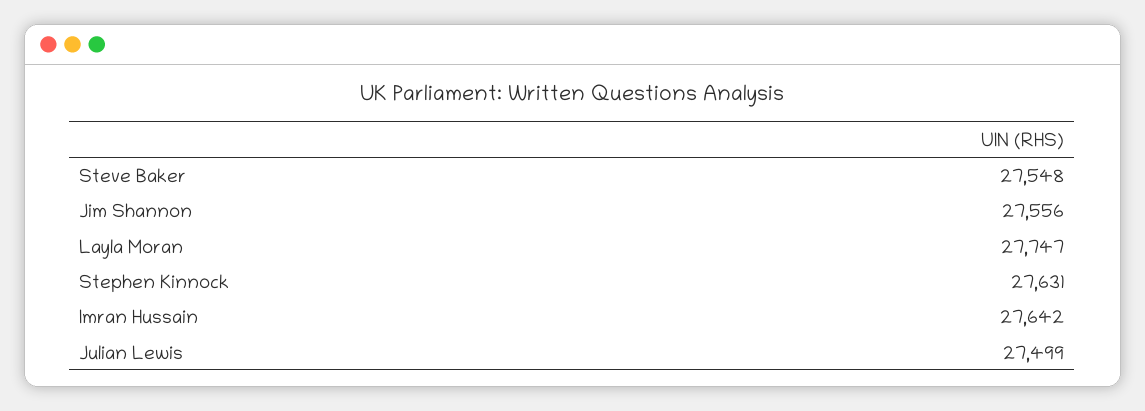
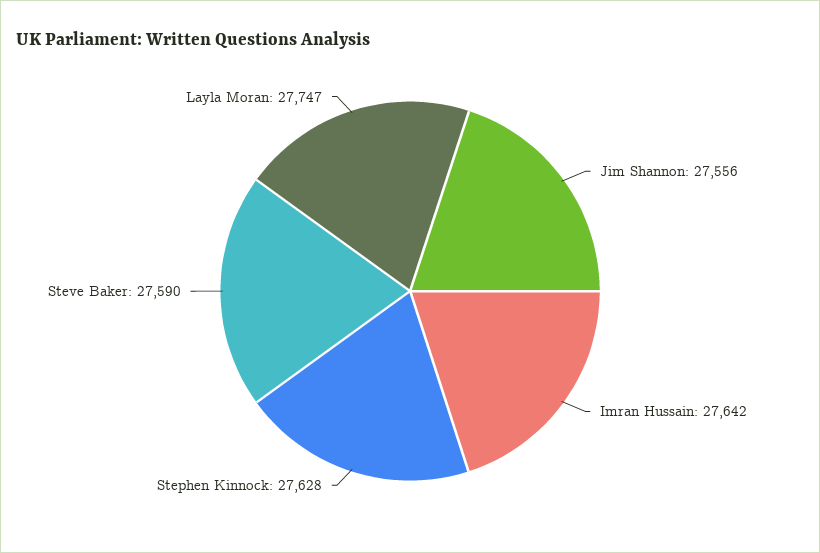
Steve Baker: 27548 -> 27590
Stephen Kinnock: 27631 -> 27628
Julian Lewis: 27499 -> none

